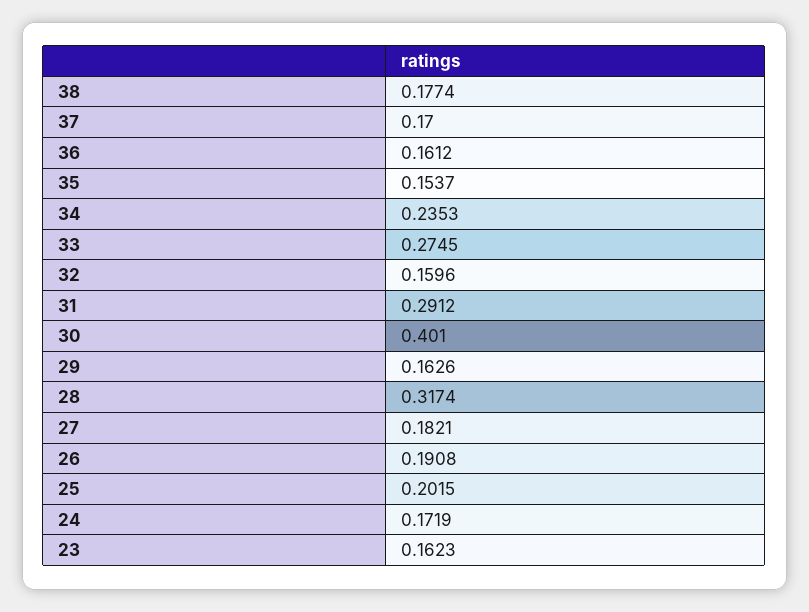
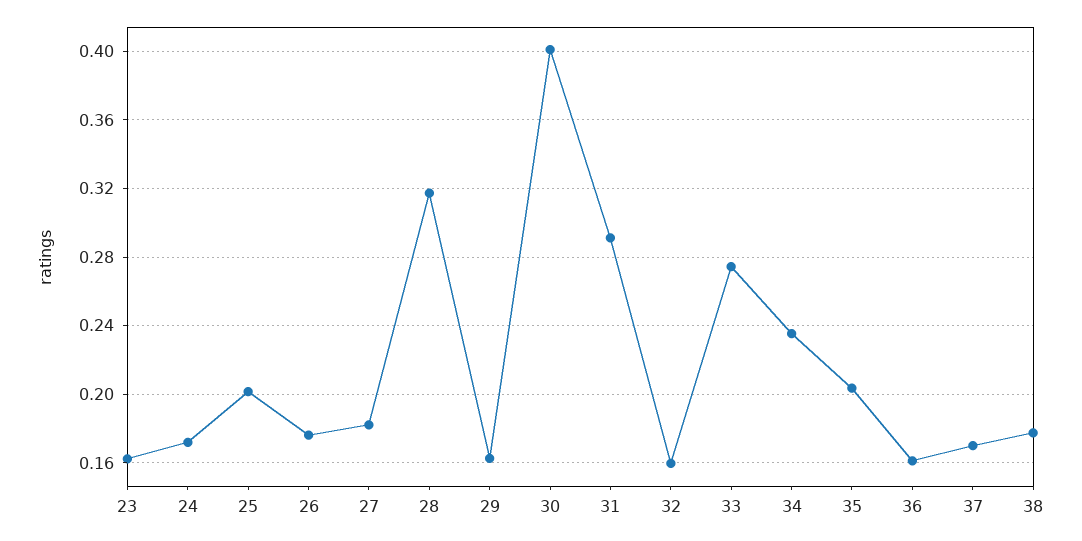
35: 0.1537 -> 0.205
26: 0.1908 -> 0.175

